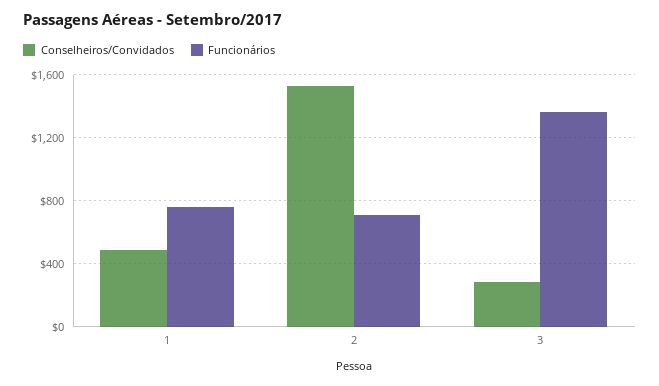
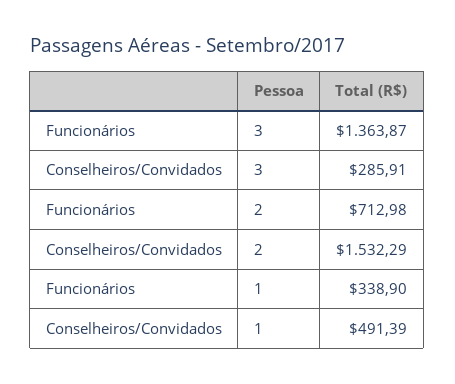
Funcionários, 1: 750 -> 338.9

